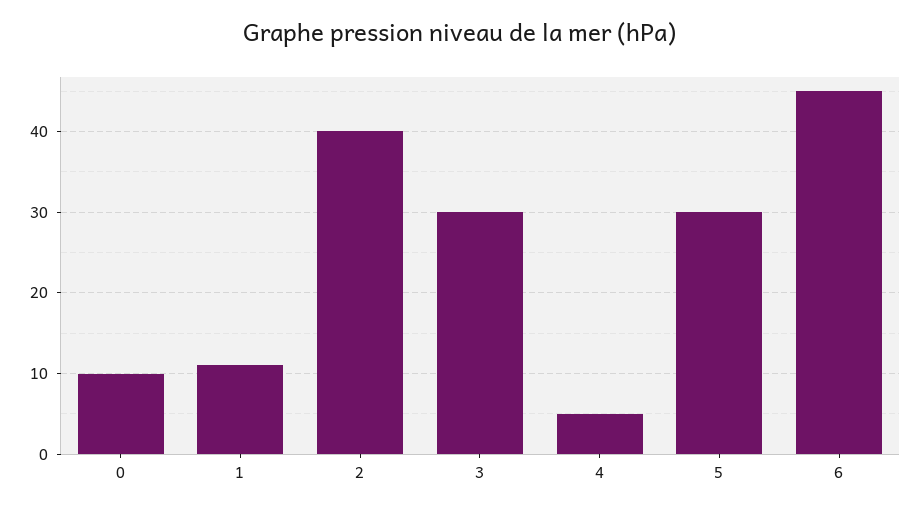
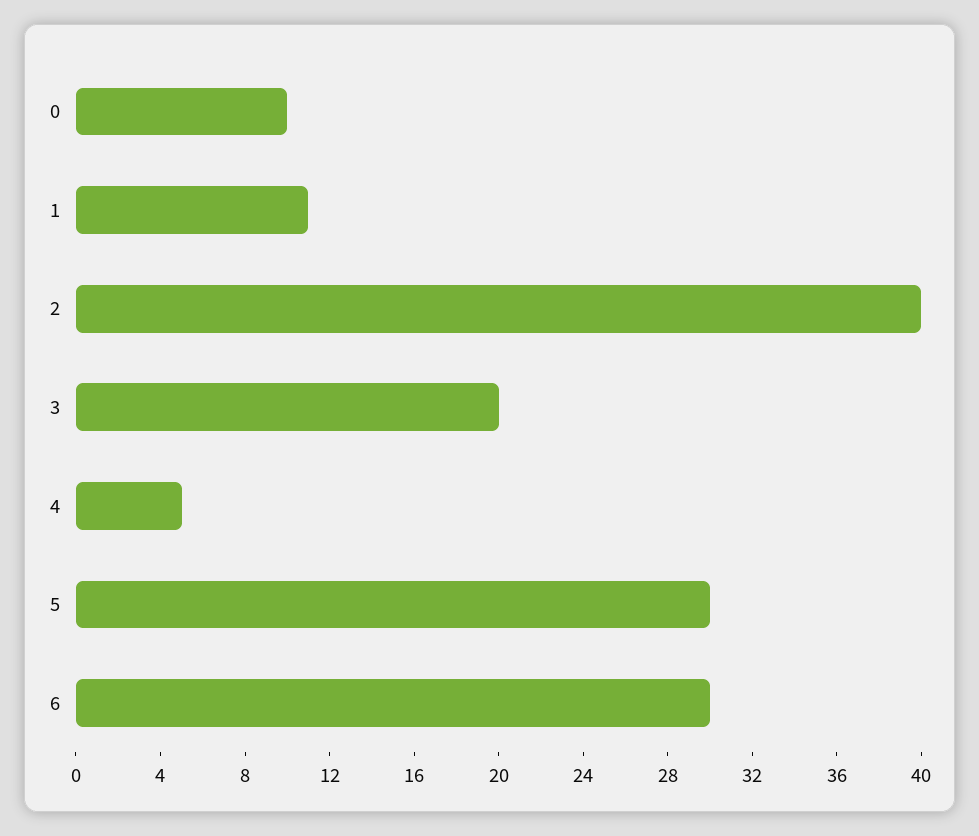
3: 30 -> 20
6: 45 -> 30

